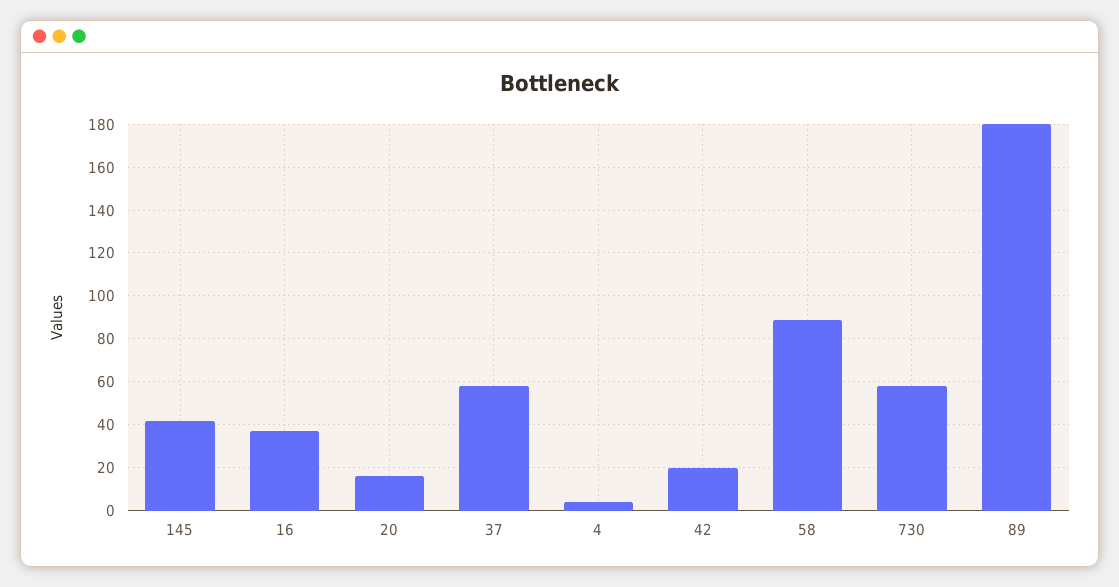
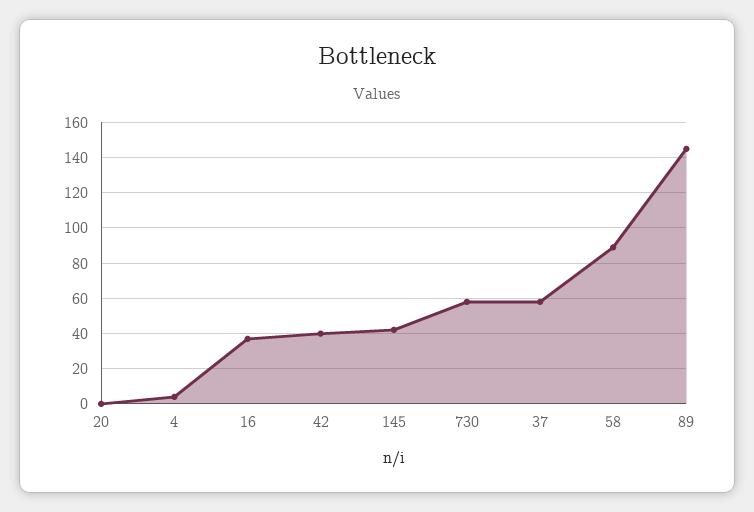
20: 15 -> 0
42: 20 -> 40
89: 180 -> 145

